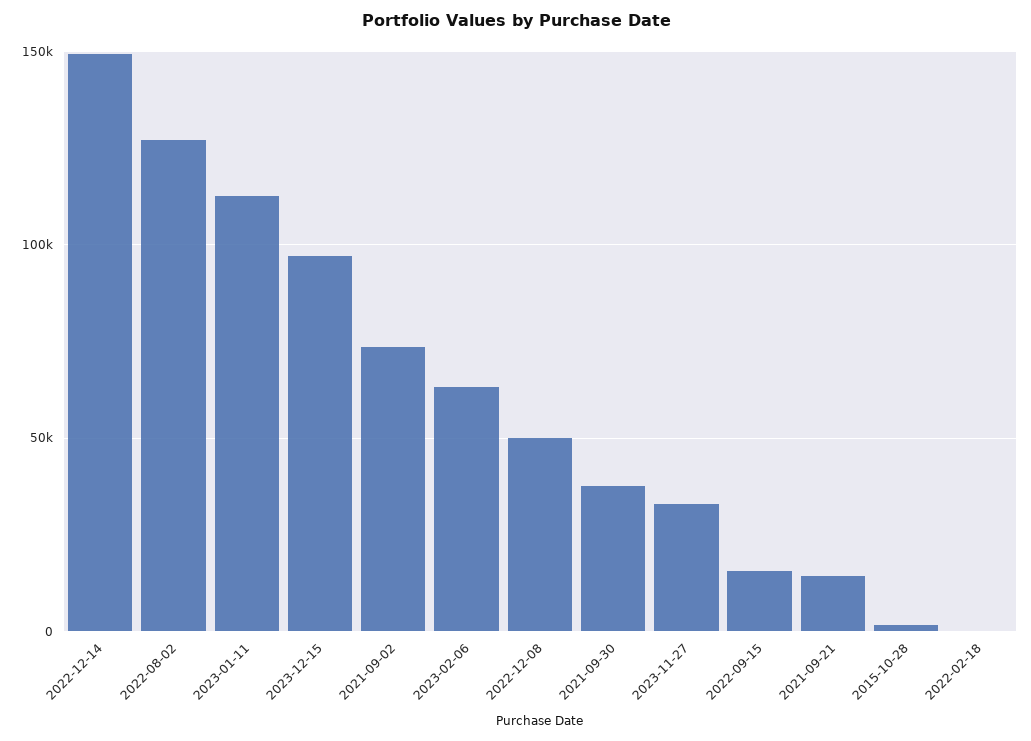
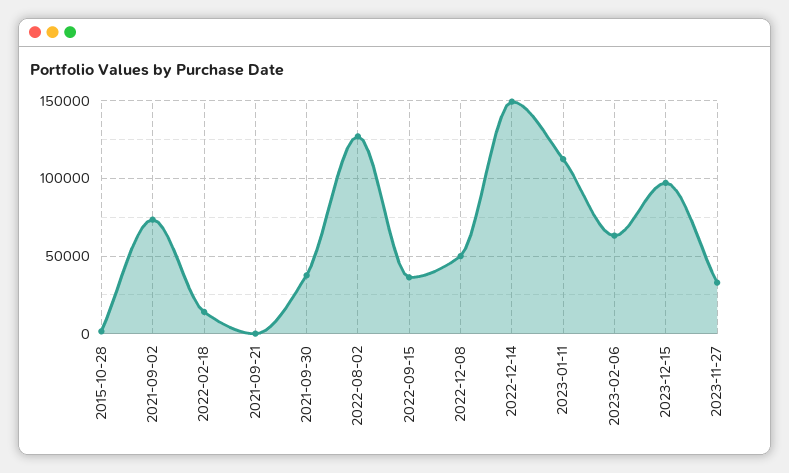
2022-09-15: 15000 -> 35000
2021-09-21: 15000 -> 0
2022-02-18: 0 -> 15000

